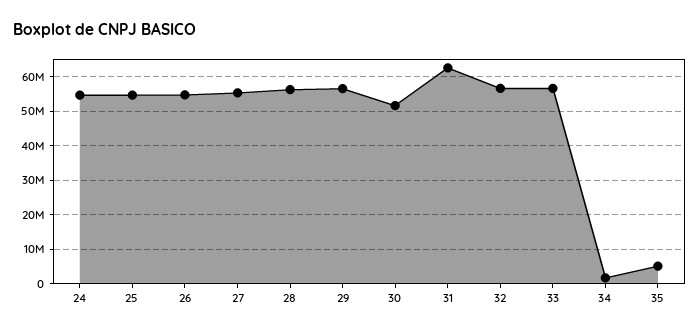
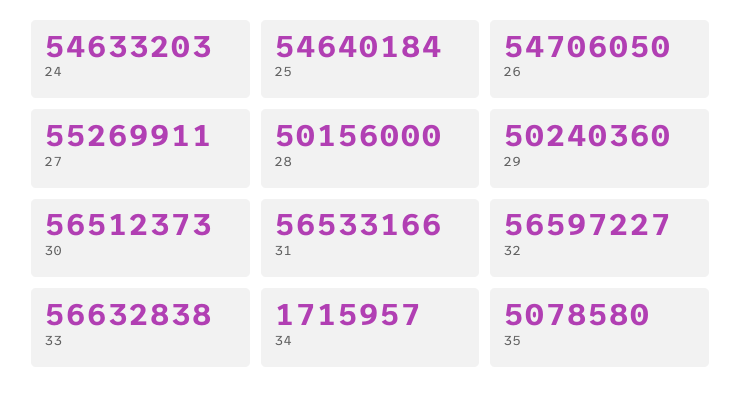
28: 56000000 -> 50156000
29: 56000000 -> 50240360
30: 52000000 -> 56512373
31: 62000000 -> 56533166

